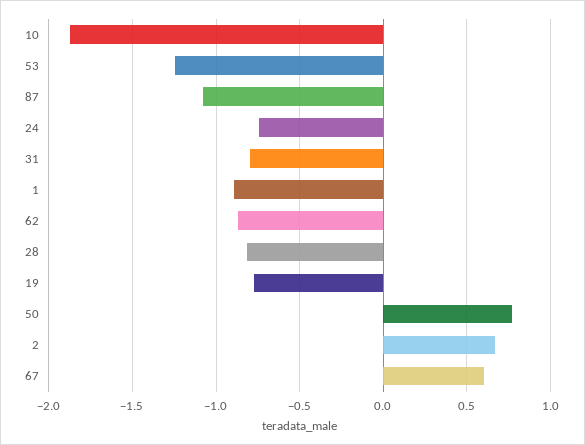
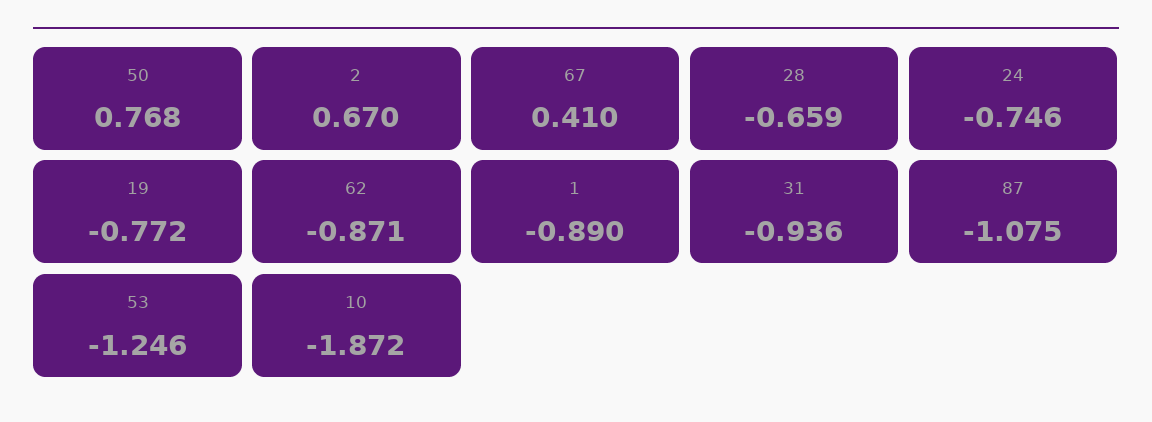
31: -0.8 -> -0.936
28: -0.8 -> -0.659
67: 0.6 -> 0.41

